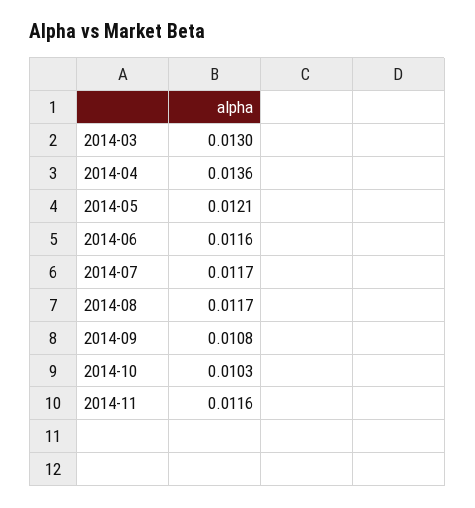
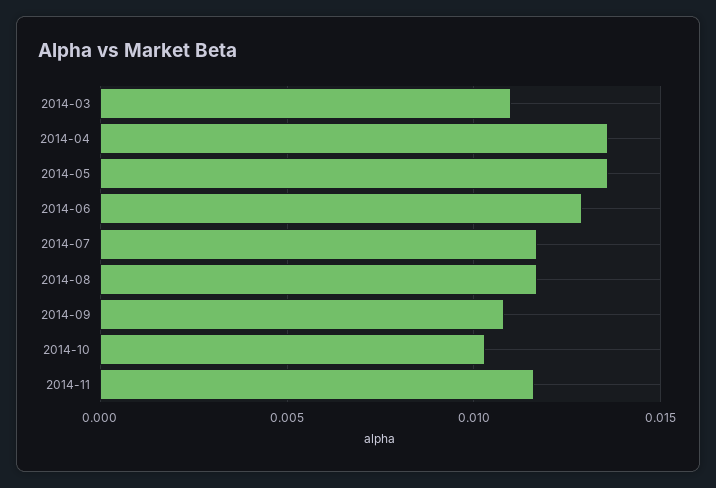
2014-03: 0.013 -> 0.011
2014-05: 0.0121 -> 0.0135
2014-06: 0.0116 -> 0.013

